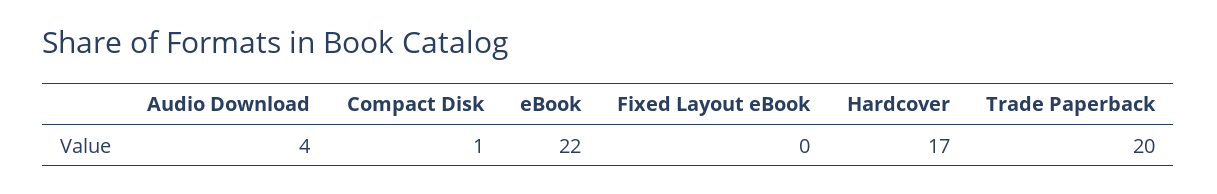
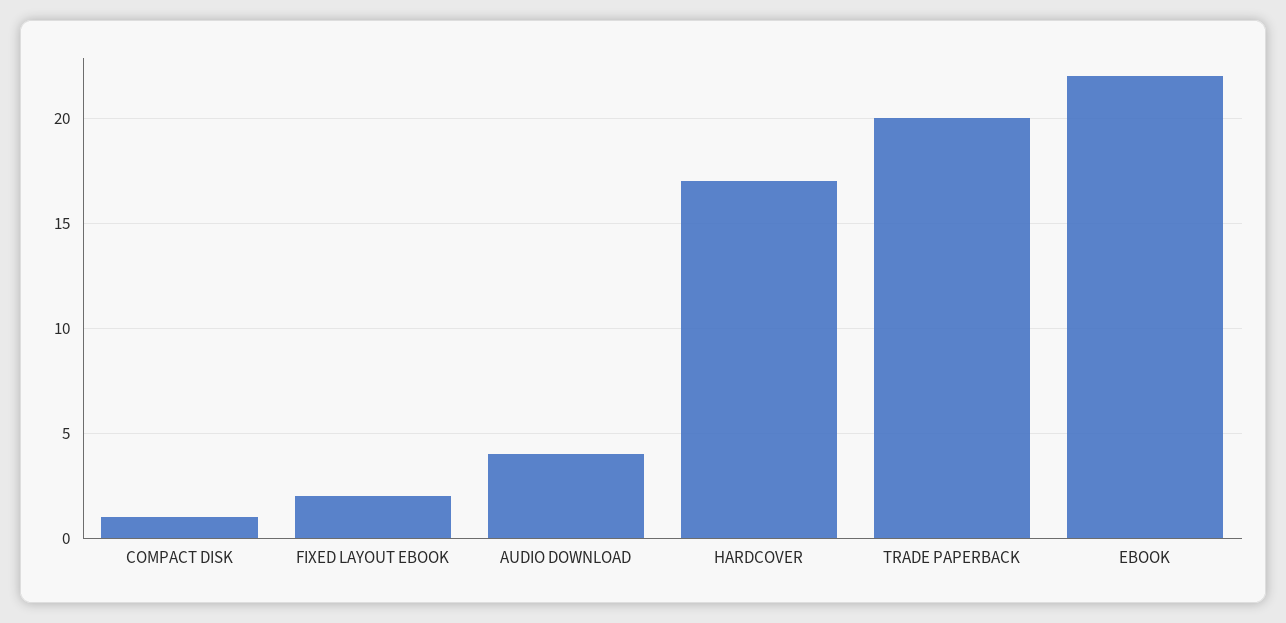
Fixed Layout eBook: 0 -> 2

